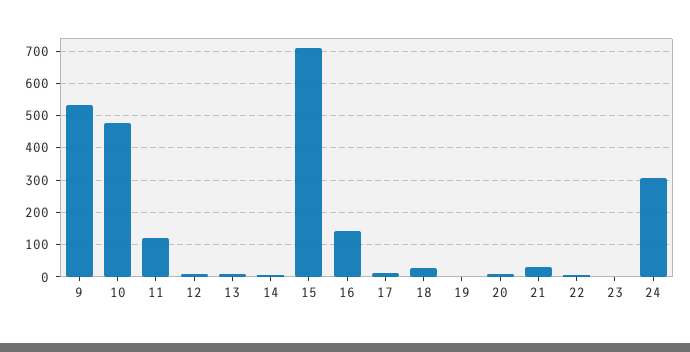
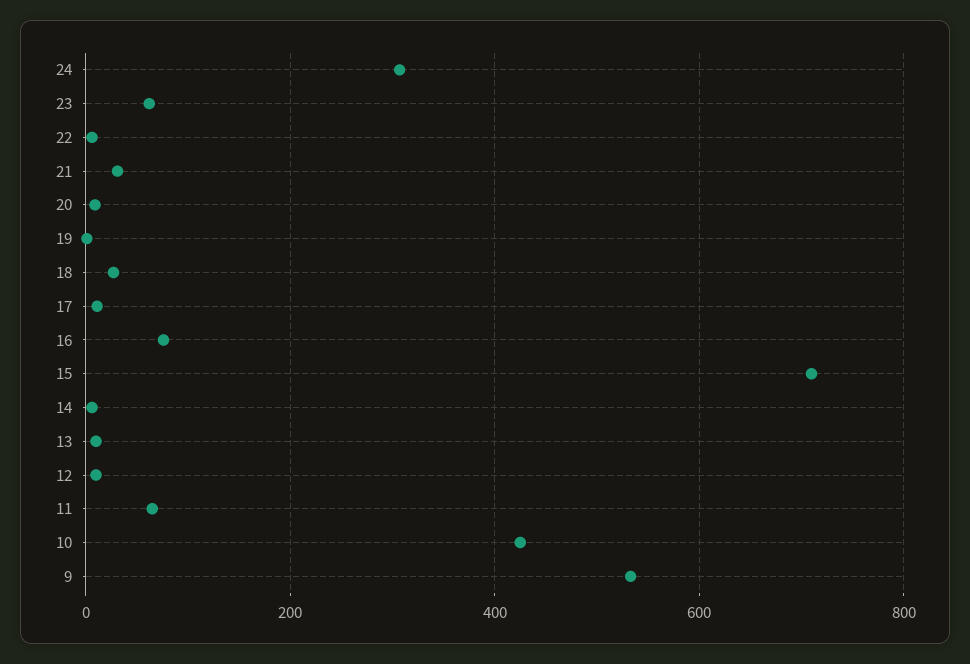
10: 480 -> 420
11: 120 -> 60
16: 140 -> 80
23: 0 -> 60

